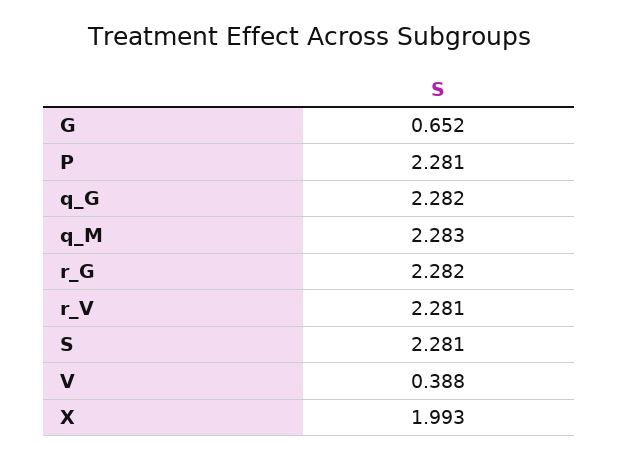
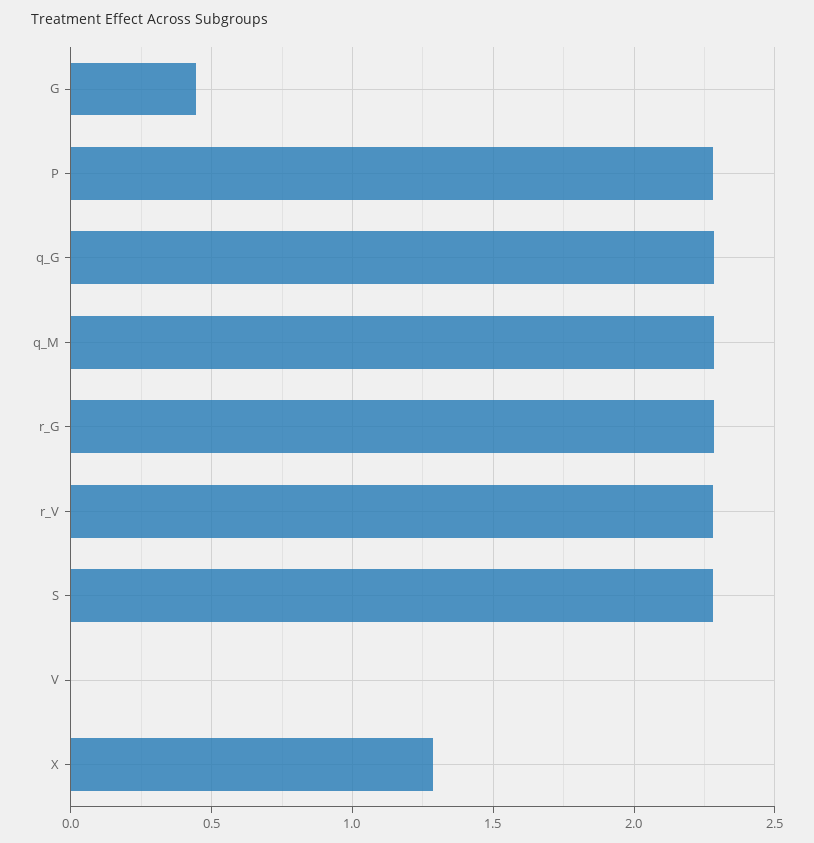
G: 0.652 -> 0.45
V: 0.388 -> 0
X: 1.993 -> 1.3

